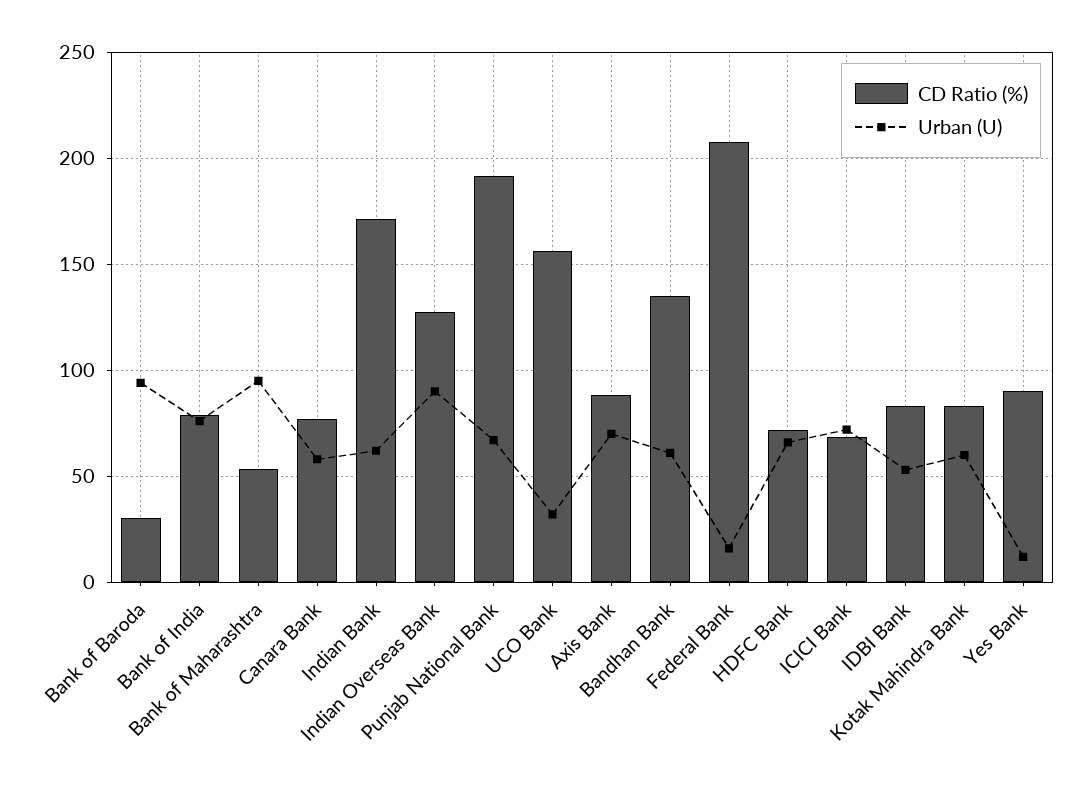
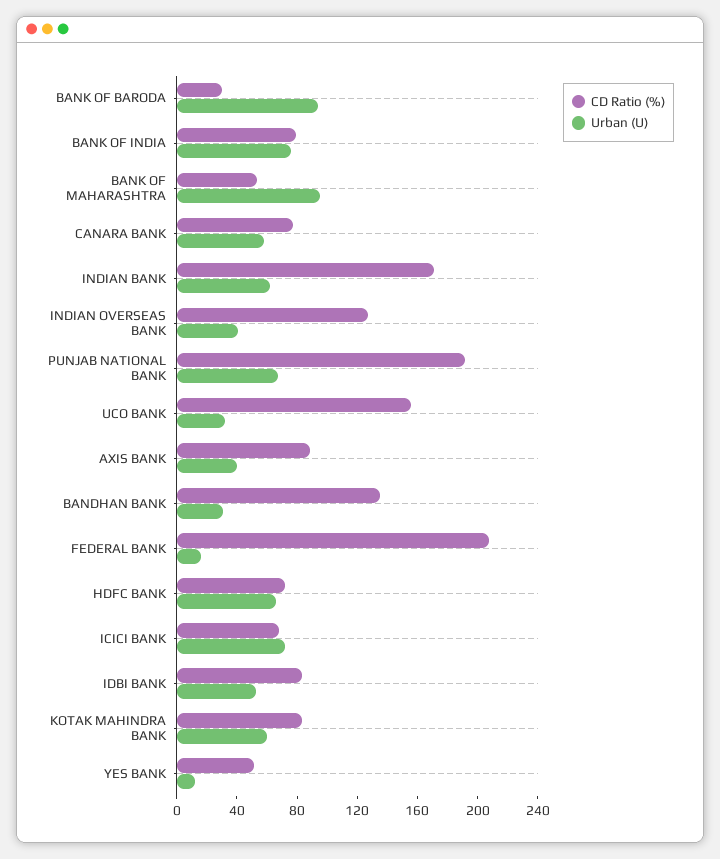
Urban (U), Indian Overseas Bank: 90 -> 40
Urban (U), Axis Bank: 70 -> 40
Urban (U), Bandhan Bank: 60 -> 30
CD Ratio (%), Yes Bank: 90 -> 50

